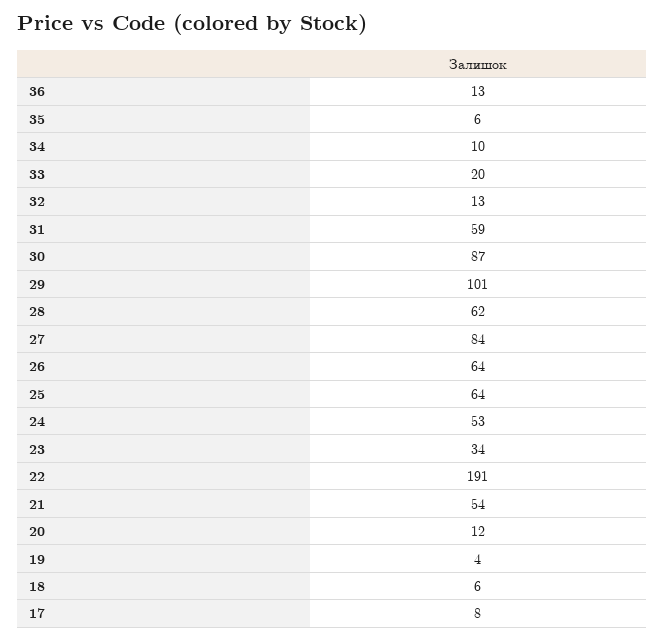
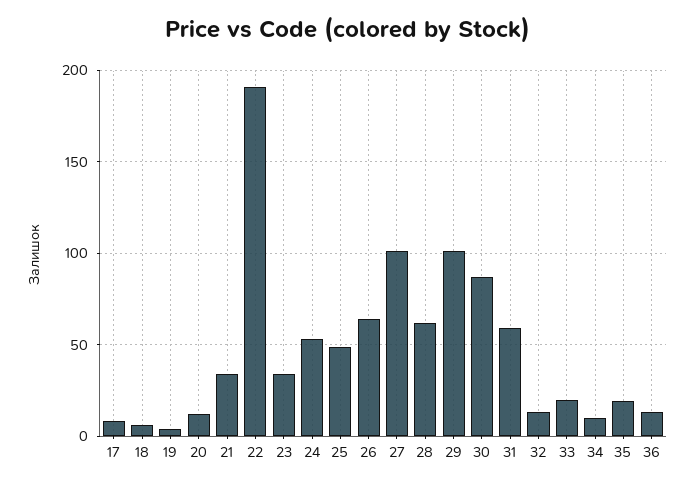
35: 6 -> 20
27: 84 -> 100
25: 64 -> 50
21: 54 -> 35

